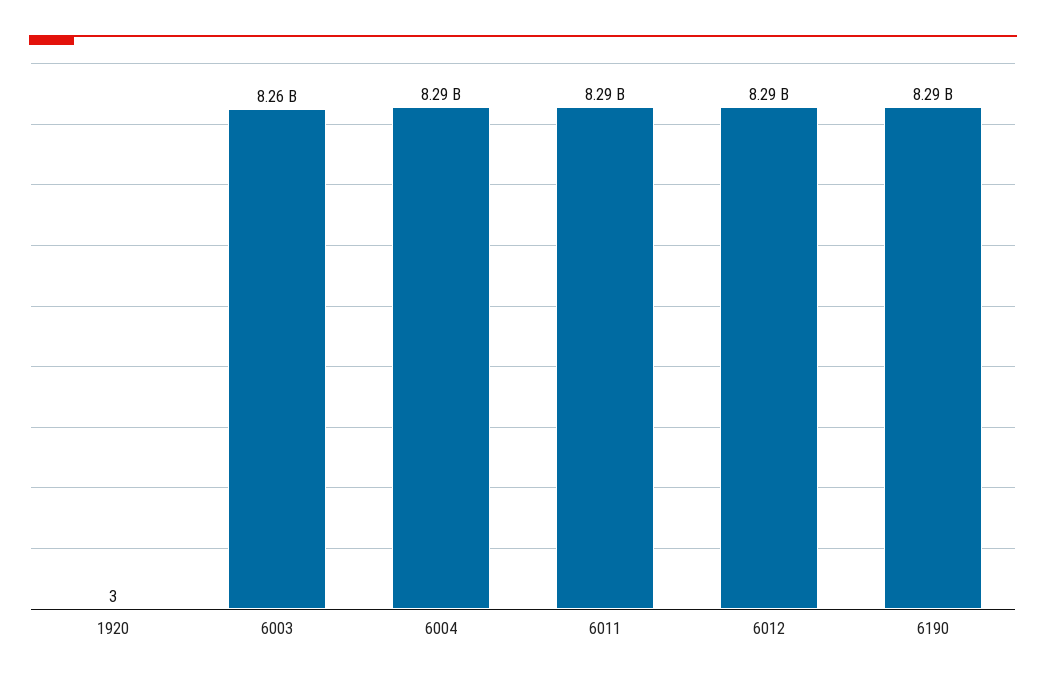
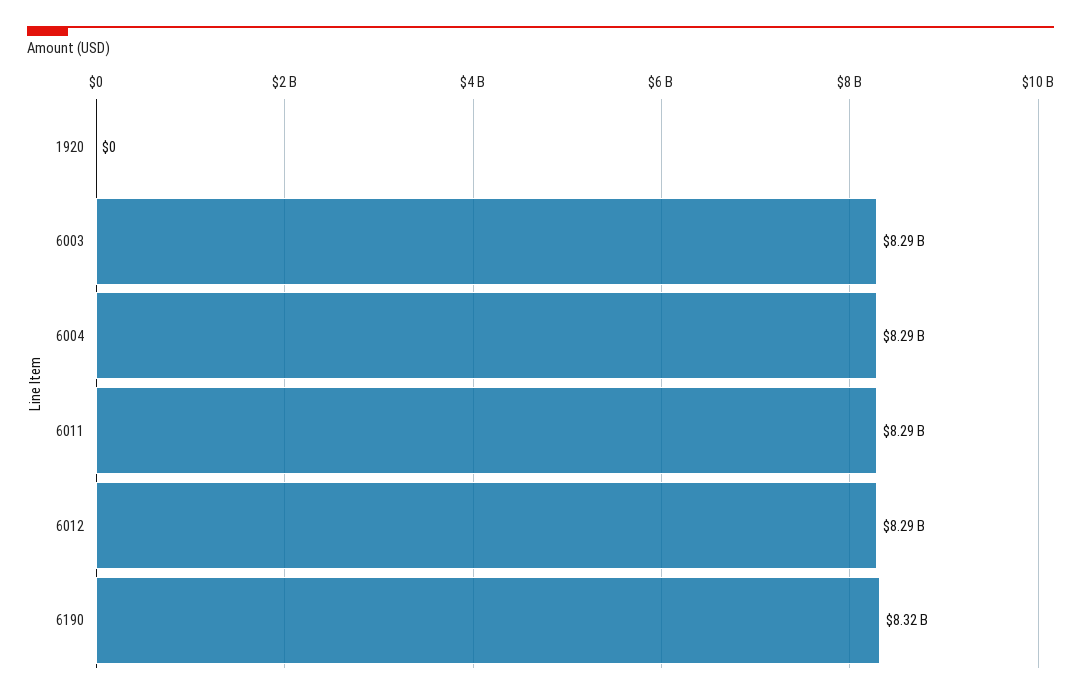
1920: 3 -> 0
6003: 8260000000 -> 8290000000
6190: 8290000000 -> 8320000000

